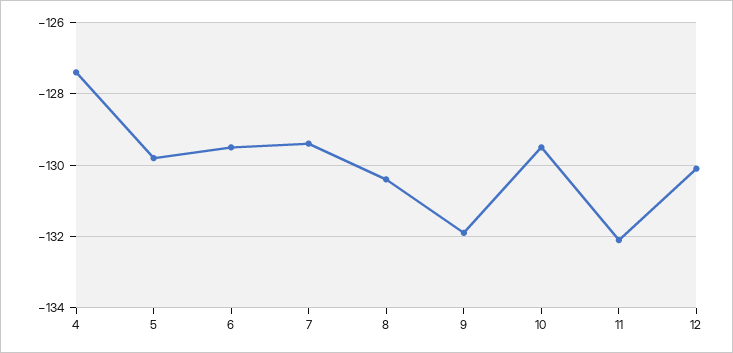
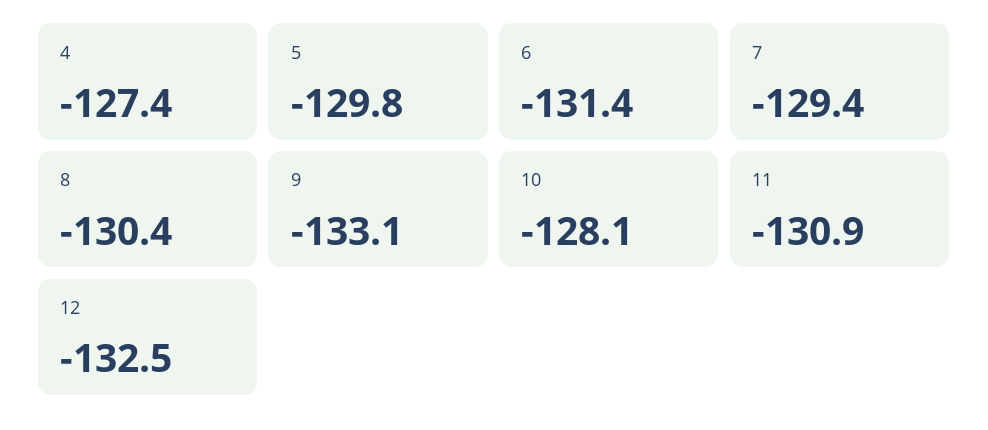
6: -129.5 -> -131.4
9: -132 -> -133.1
10: -129.5 -> -128.1
11: -132 -> -130.9
12: -130 -> -132.5

